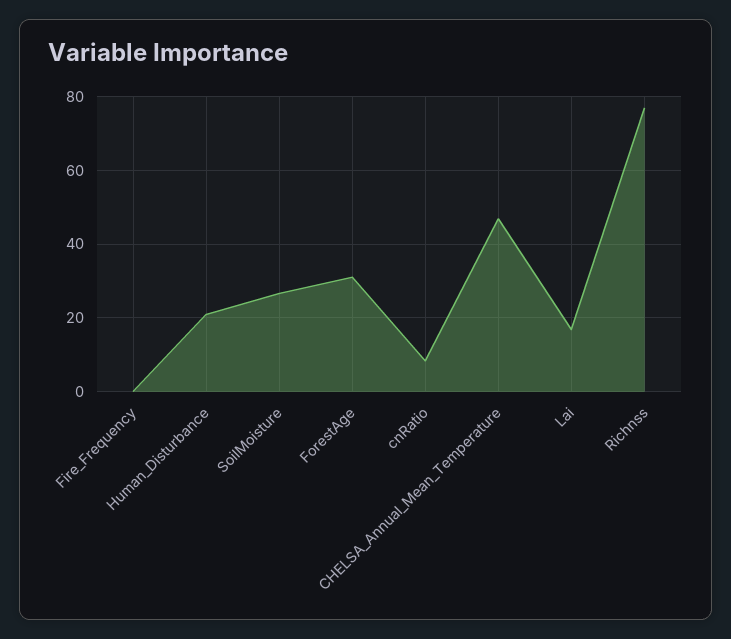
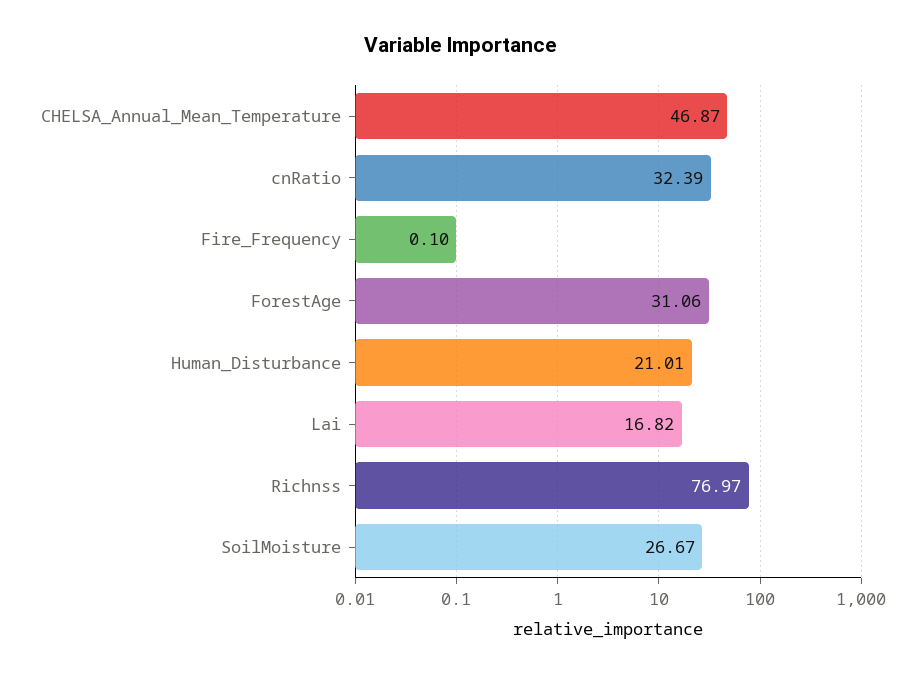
cnRatio: 8 -> 32.39

